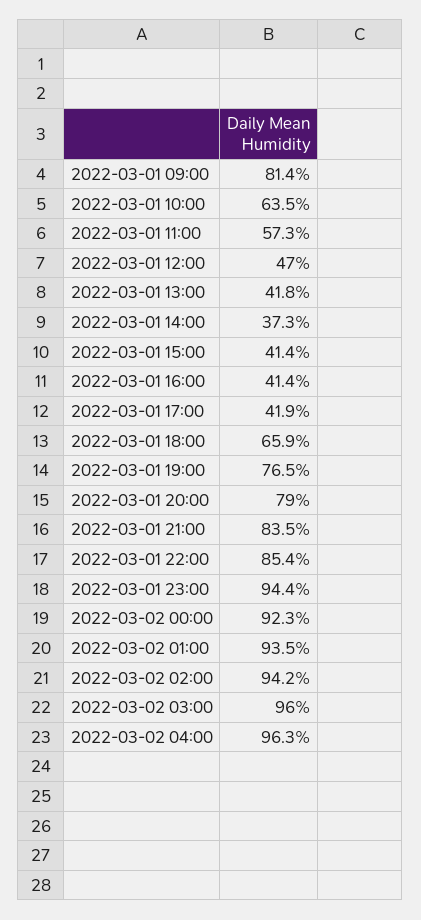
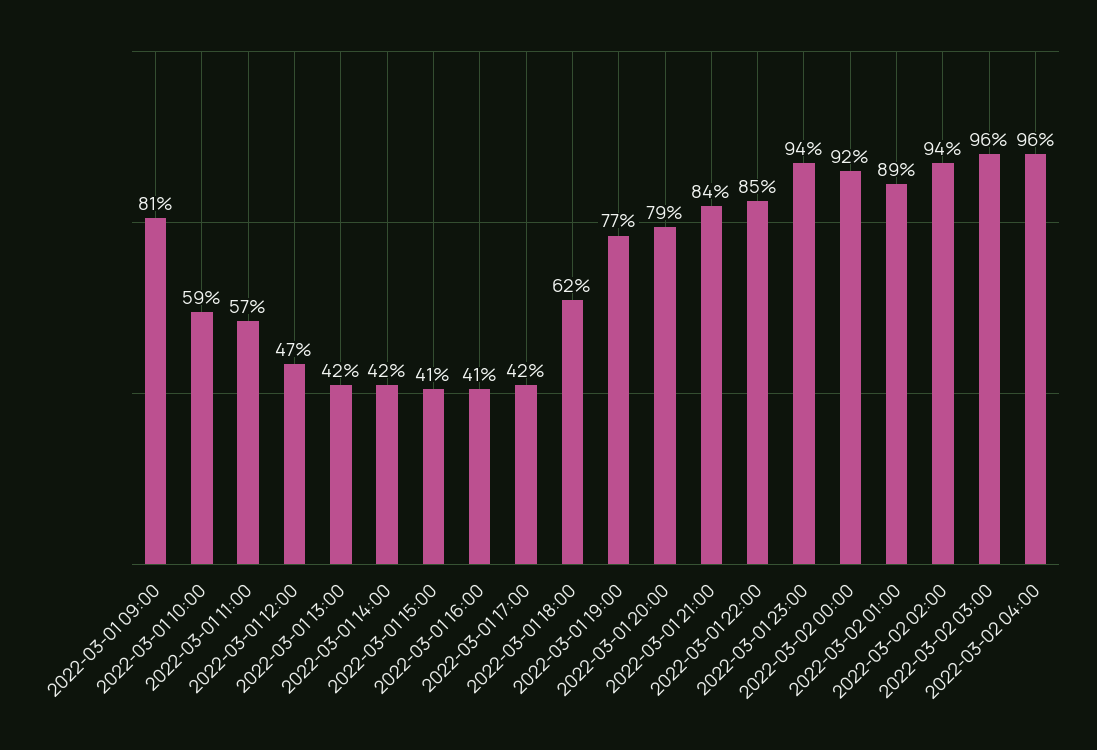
2022-03-01 10:00: 63.5 -> 59
2022-03-01 14:00: 37.3 -> 42
2022-03-01 18:00: 65.9 -> 62
2022-03-02 01:00: 93.5 -> 89

